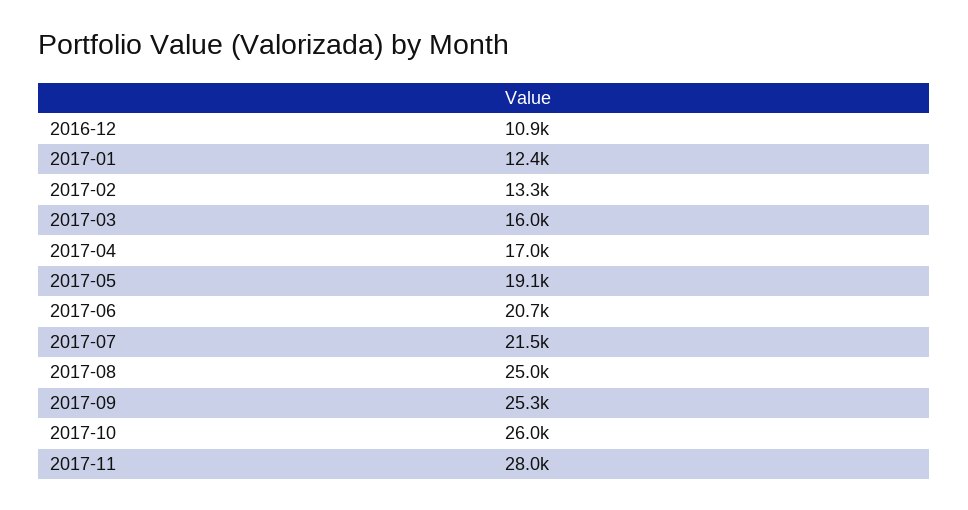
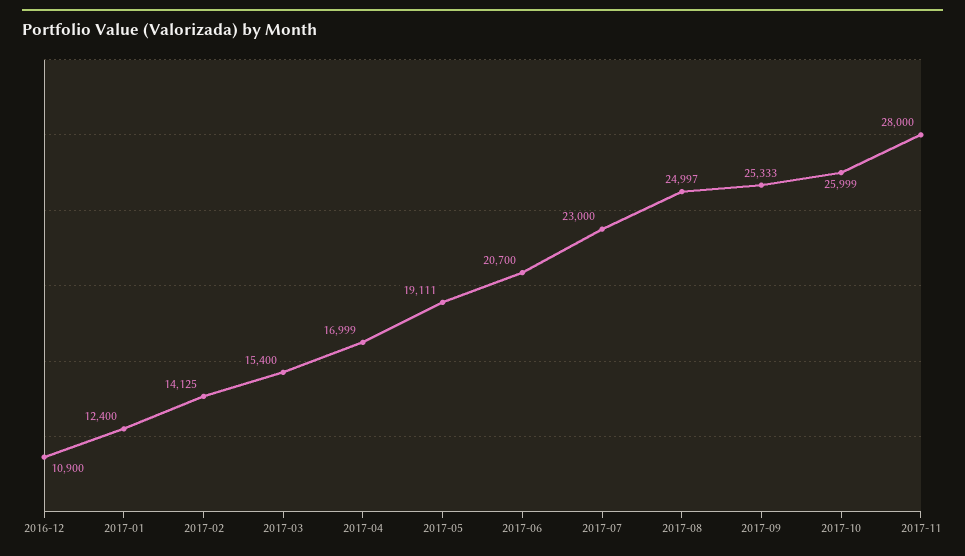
2017-02: 13300 -> 14125
2017-03: 16000 -> 15400
2017-07: 21500 -> 23000

